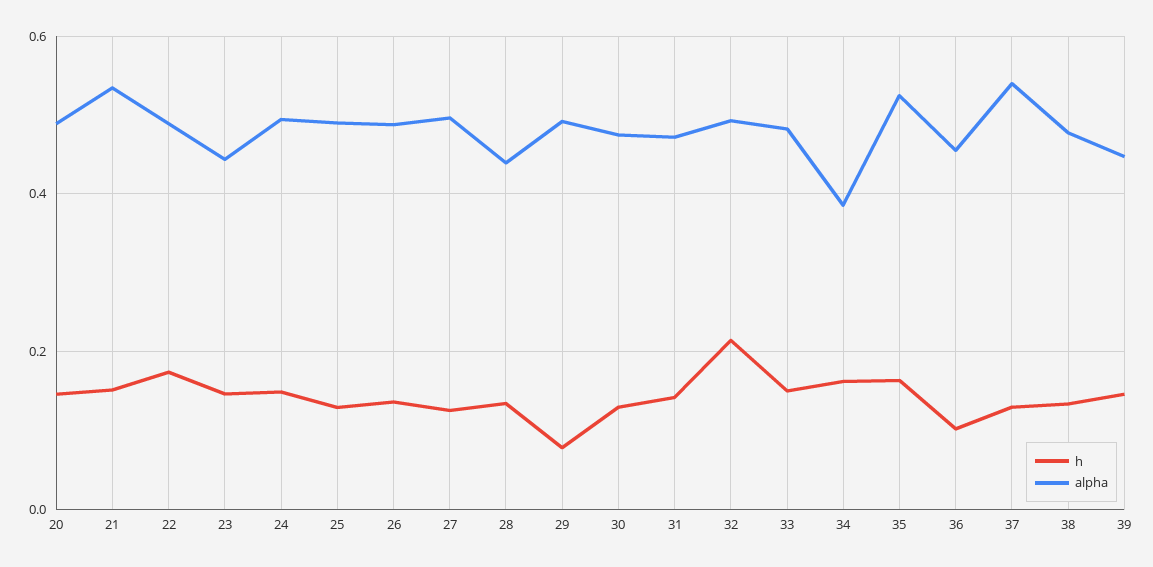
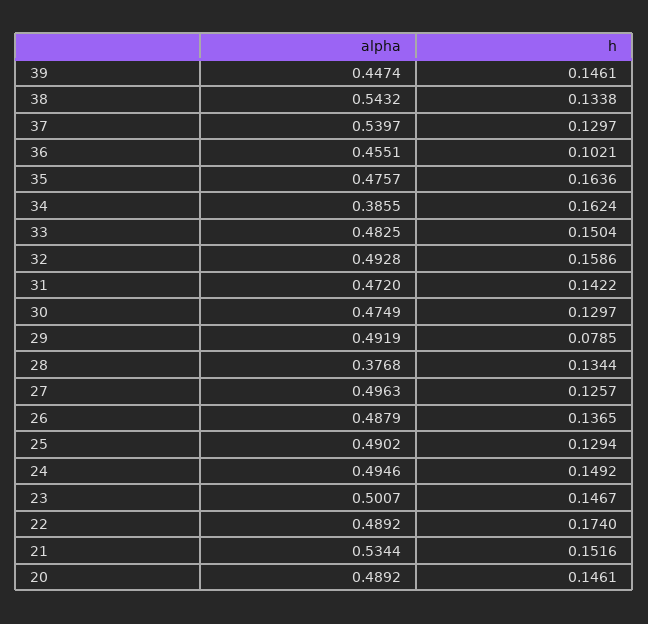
alpha, 23: 0.44 -> 0.5007
alpha, 28: 0.44 -> 0.3768
h, 32: 0.22 -> 0.1586
alpha, 35: 0.52 -> 0.4757
alpha, 38: 0.48 -> 0.5432

